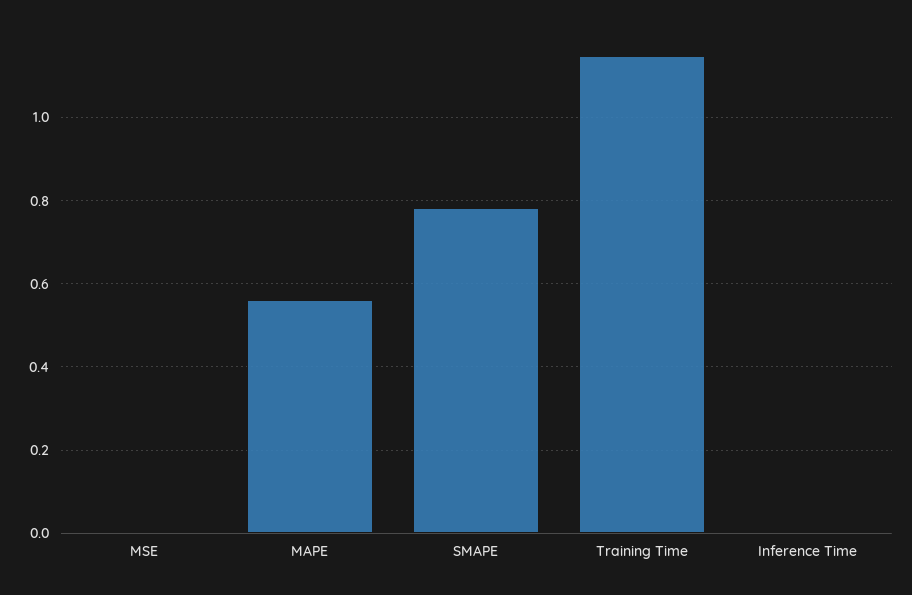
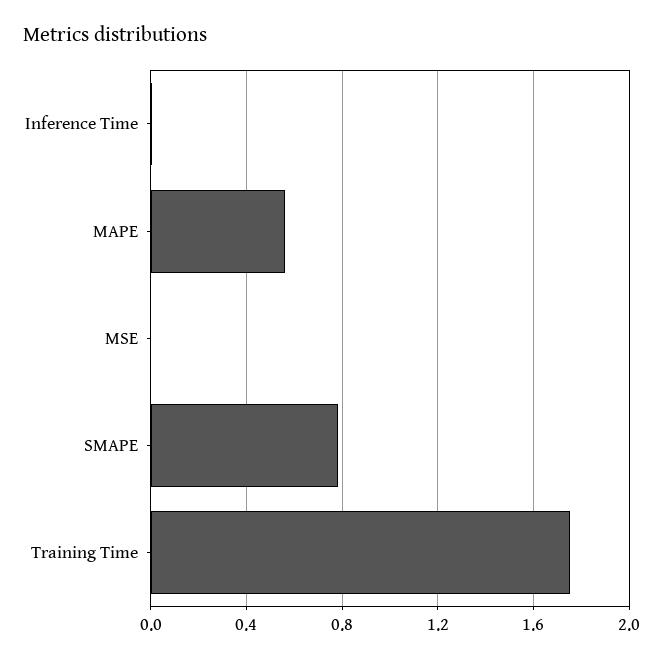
Training Time: 1.14 -> 1.75

